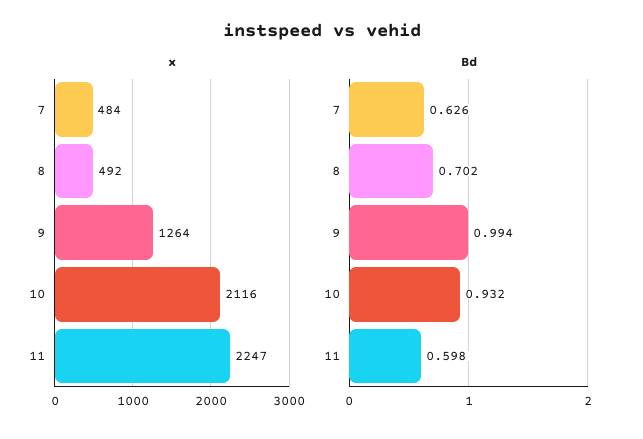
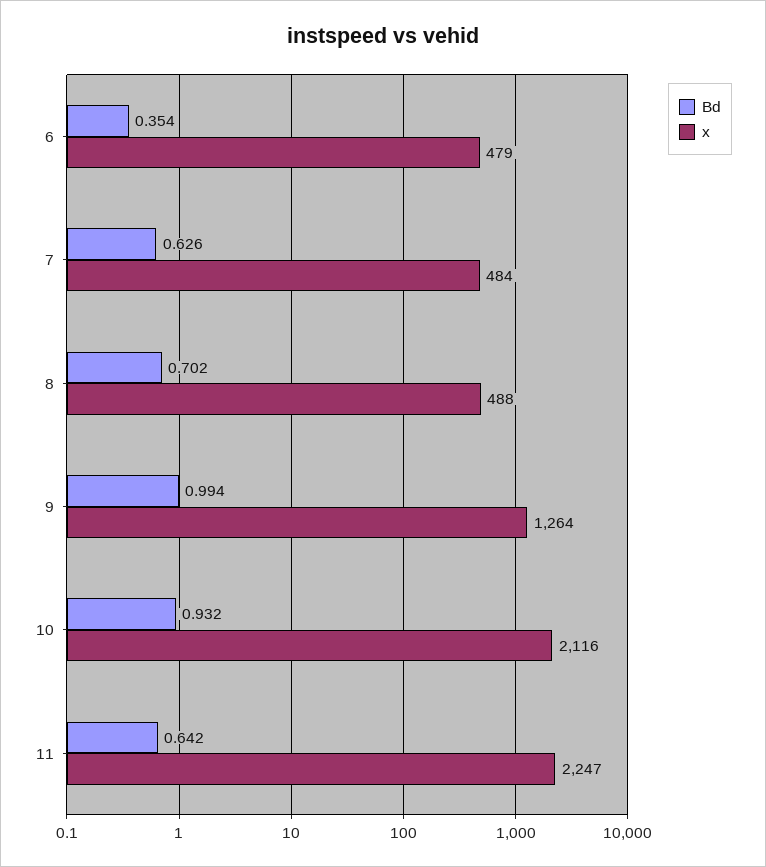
x, 8: 492 -> 488
Bd, 11: 0.598 -> 0.642
Bd, 6: none -> 0.354
x, 6: none -> 479

